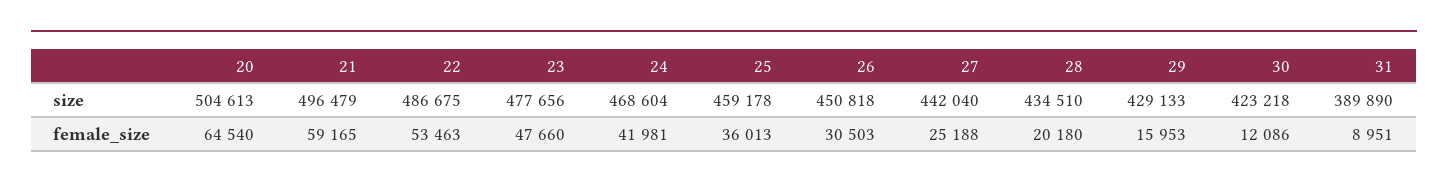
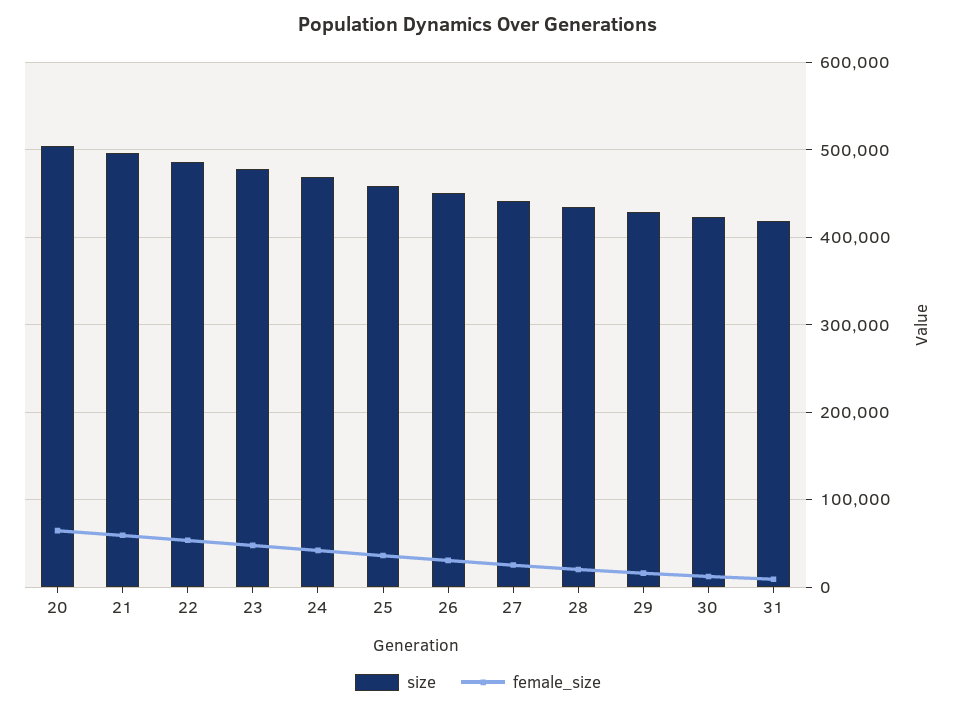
size, 31: 389890 -> 420000

